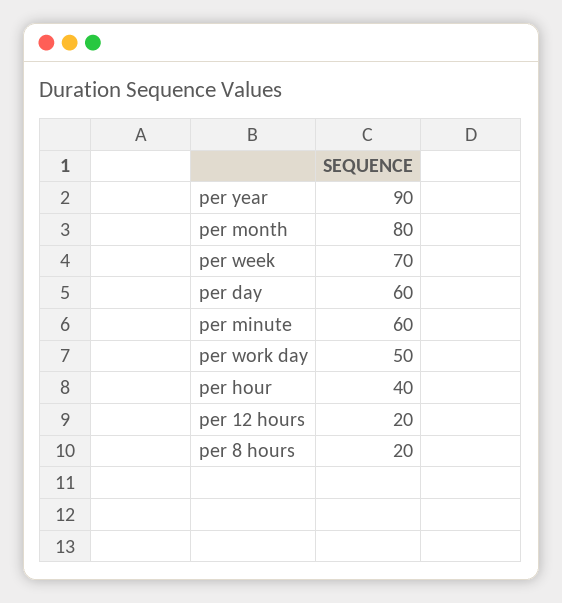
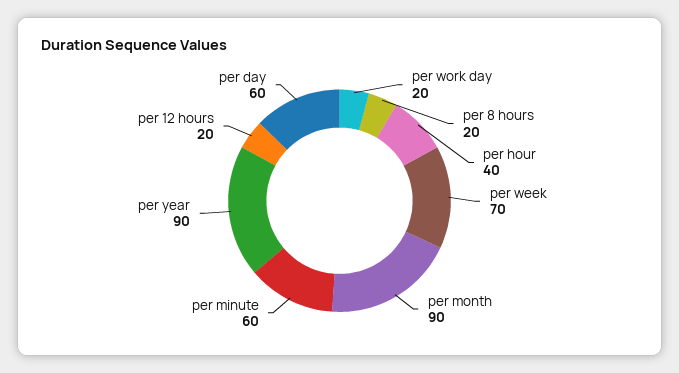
per month: 80 -> 90
per work day: 50 -> 20

